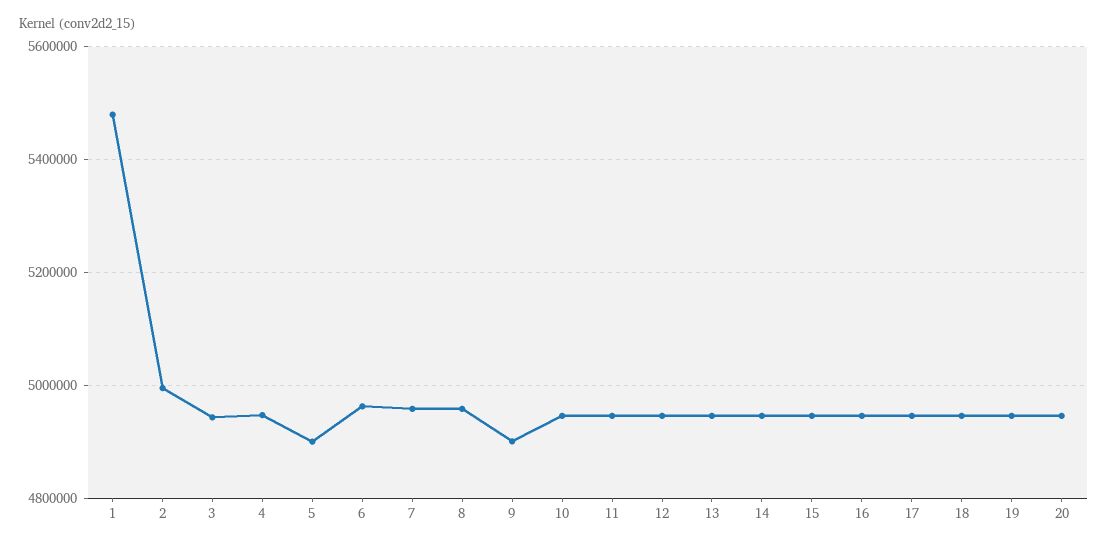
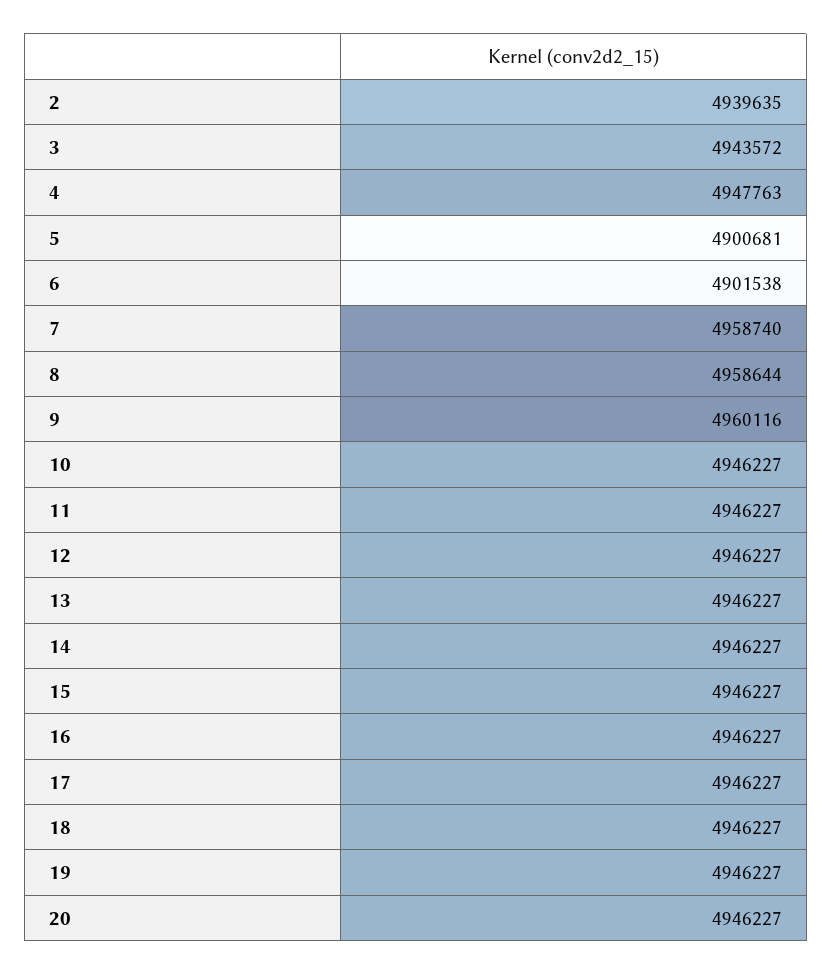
1: 5480000 -> none
2: 5000000 -> 4939635
6: 4960000 -> 4901538
9: 4900000 -> 4960116

